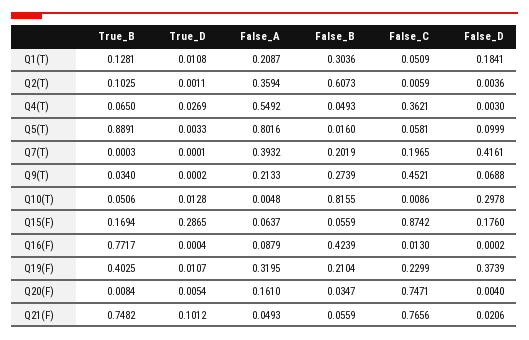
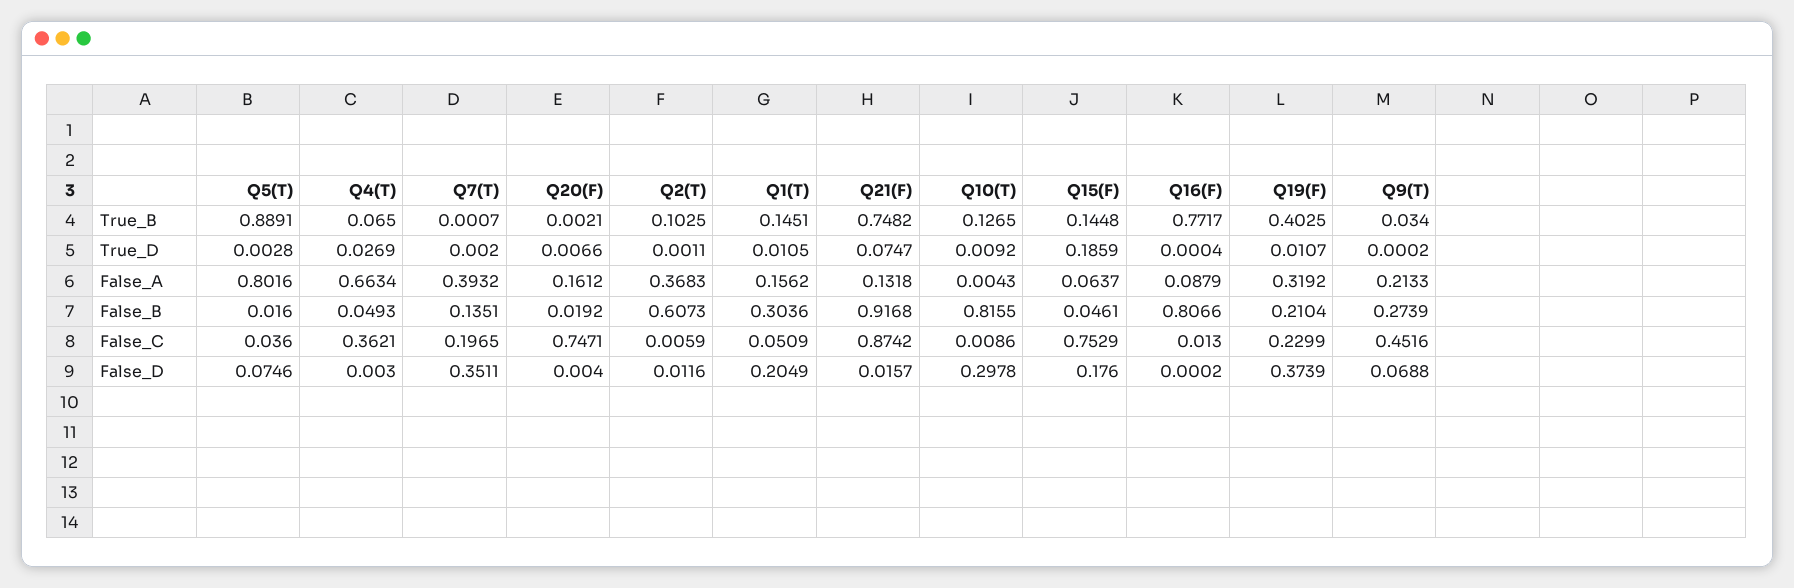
True_B, Q1(T): 0.1281 -> 0.1451
True_D, Q1(T): 0.0108 -> 0.0105
False_A, Q1(T): 0.2087 -> 0.1562
False_D, Q1(T): 0.1841 -> 0.2049
False_A, Q2(T): 0.3594 -> 0.3683
False_D, Q2(T): 0.0036 -> 0.0116
False_A, Q4(T): 0.5492 -> 0.6634
True_D, Q5(T): 0.0033 -> 0.0028
False_C, Q5(T): 0.0581 -> 0.036
False_D, Q5(T): 0.0999 -> 0.0746
True_B, Q7(T): 0.0003 -> 0.0007
True_D, Q7(T): 0.0001 -> 0.002
False_B, Q7(T): 0.2019 -> 0.1351
False_D, Q7(T): 0.4161 -> 0.3511
False_C, Q9(T): 0.4521 -> 0.4516
True_B, Q10(T): 0.0506 -> 0.1265
True_D, Q10(T): 0.0128 -> 0.0092
False_A, Q10(T): 0.0048 -> 0.0043
True_B, Q15(F): 0.1694 -> 0.1448
True_D, Q15(F): 0.2865 -> 0.1859
False_B, Q15(F): 0.0559 -> 0.0461
False_C, Q15(F): 0.8742 -> 0.7529
False_B, Q16(F): 0.4239 -> 0.8066
False_A, Q19(F): 0.3195 -> 0.3192
True_B, Q20(F): 0.0084 -> 0.0021
True_D, Q20(F): 0.0054 -> 0.0066
False_A, Q20(F): 0.161 -> 0.1612
False_B, Q20(F): 0.0347 -> 0.0192
True_D, Q21(F): 0.1012 -> 0.0747
False_A, Q21(F): 0.0493 -> 0.1318
False_B, Q21(F): 0.0559 -> 0.9168
False_C, Q21(F): 0.7656 -> 0.8742
False_D, Q21(F): 0.0206 -> 0.0157

